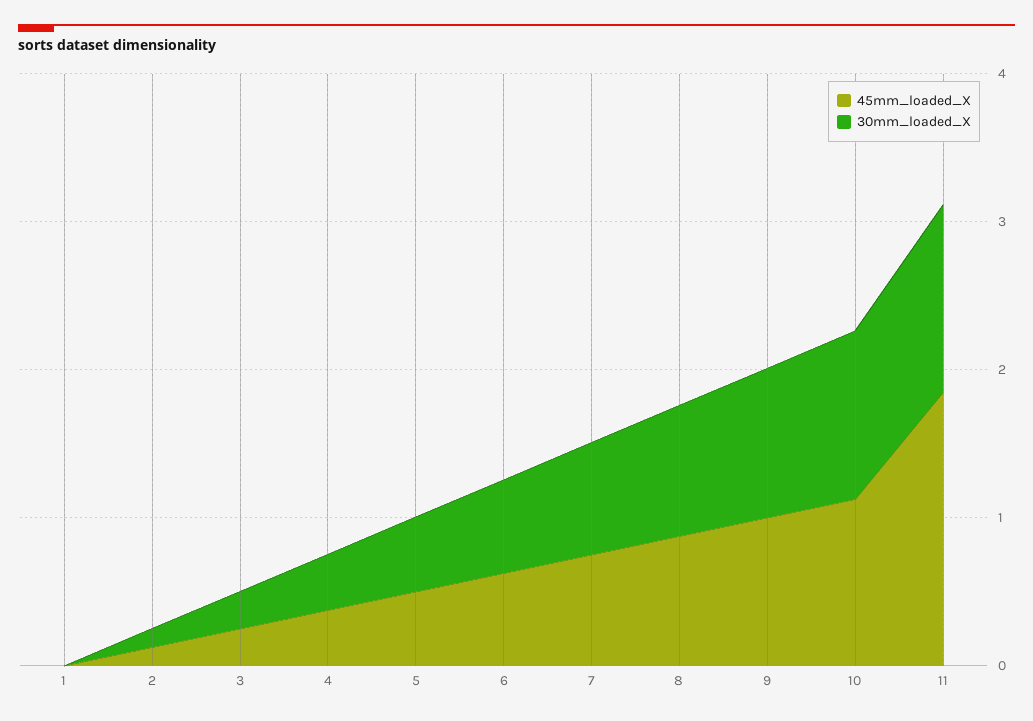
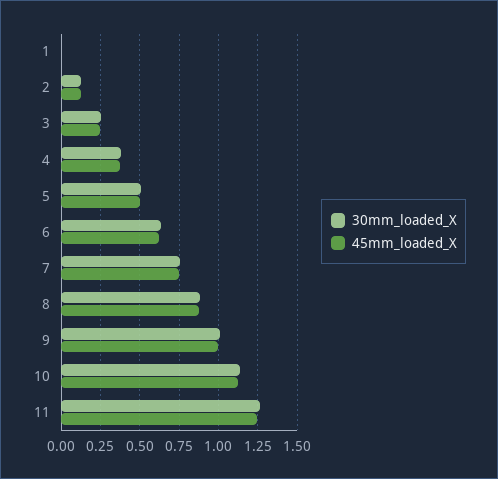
45mm_loaded_X, 11: 1.8 -> 1.25

